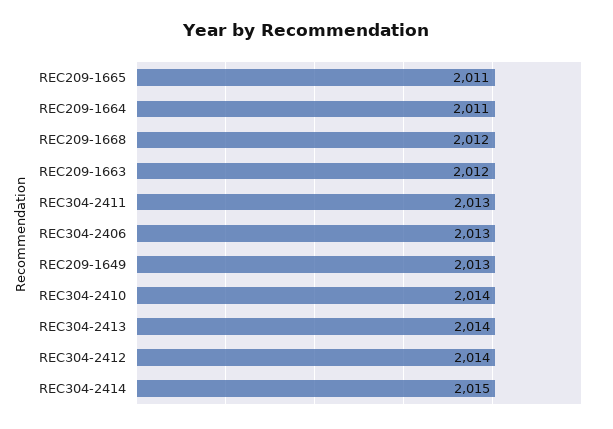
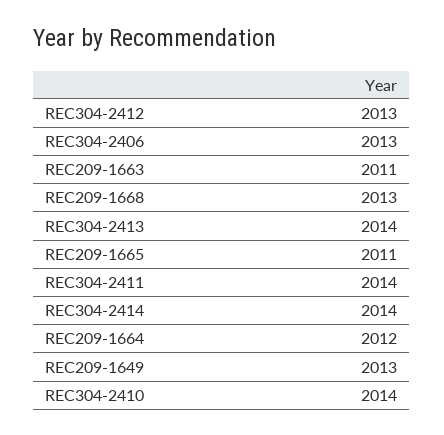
REC209-1664: 2011 -> 2012
REC209-1668: 2012 -> 2013
REC209-1663: 2012 -> 2011
REC304-2411: 2013 -> 2014
REC304-2412: 2014 -> 2013
REC304-2414: 2015 -> 2014

